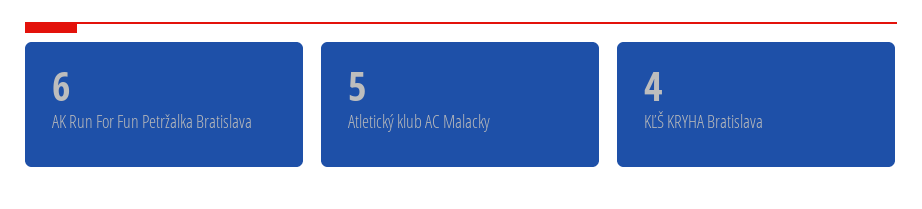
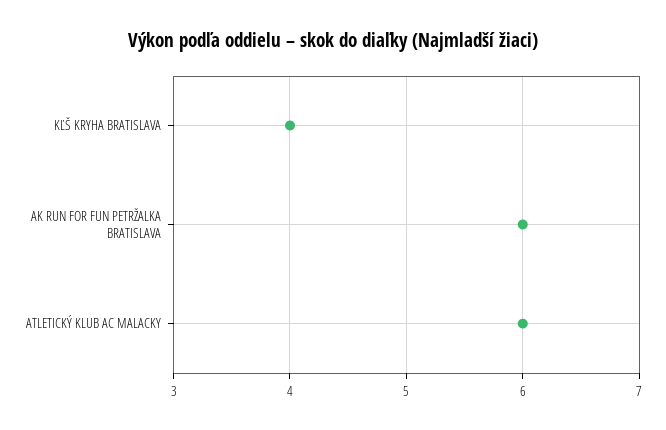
Atletický klub AC Malacky: 5 -> 6

